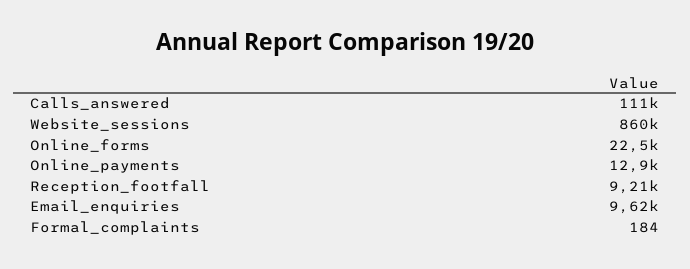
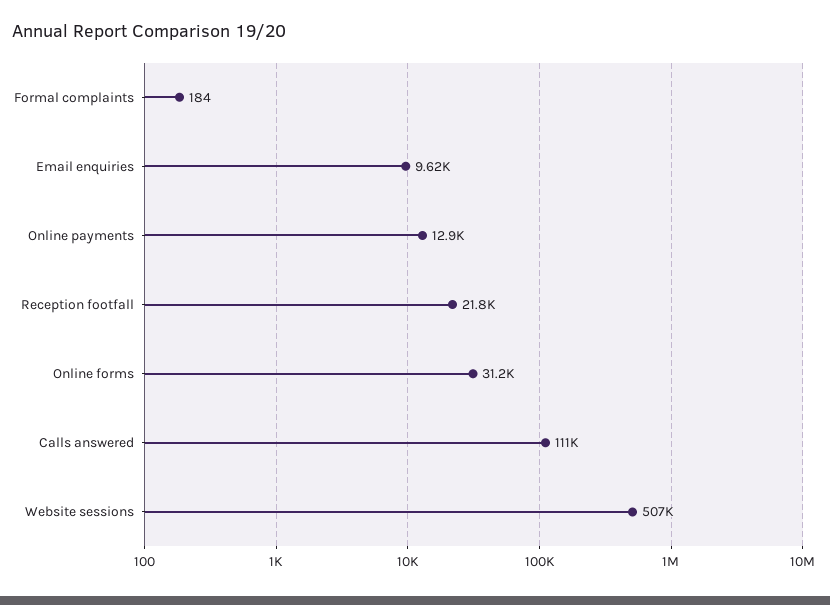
Website_sessions: 860000 -> 507000
Online_forms: 22500 -> 31200
Reception_footfall: 9210 -> 21800

